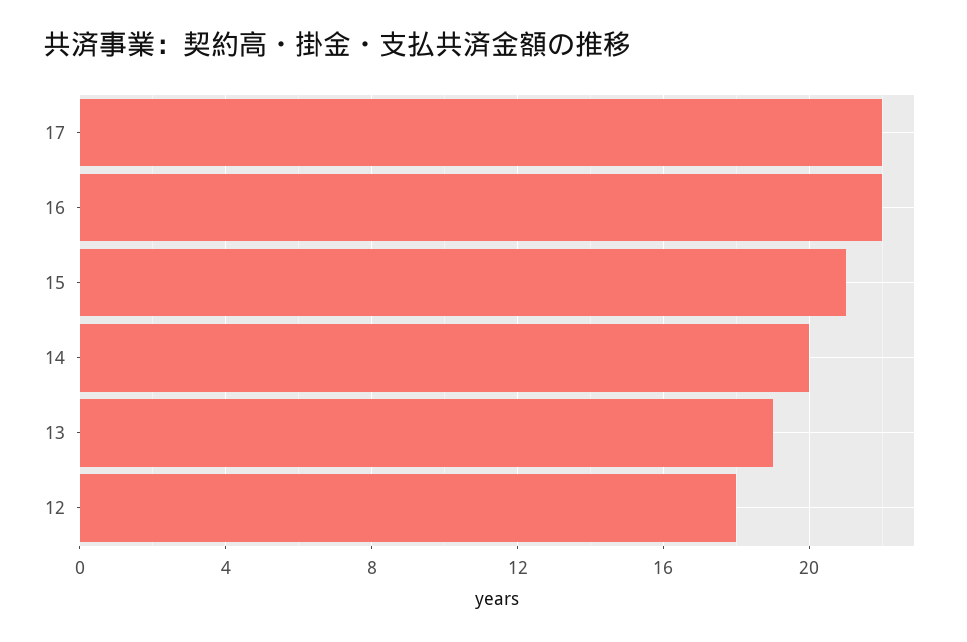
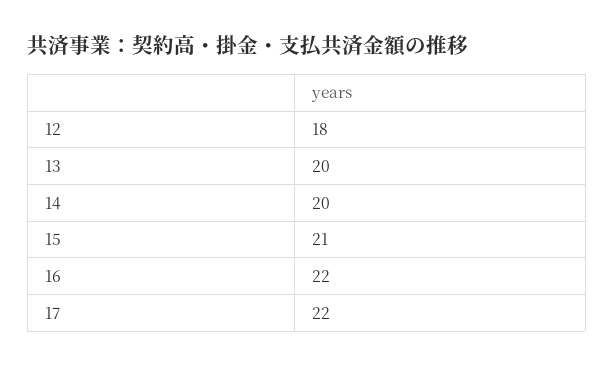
13: 19 -> 20

